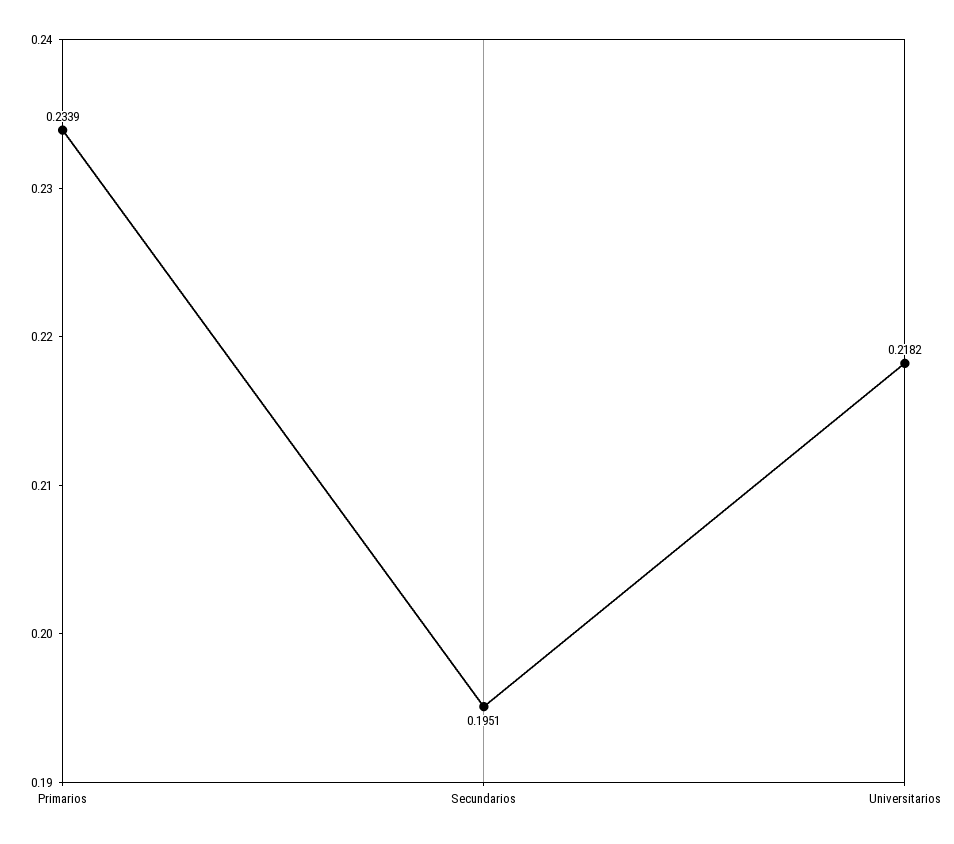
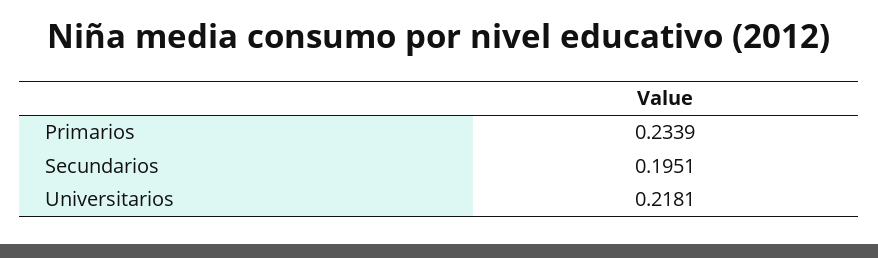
Universitarios: 0.2182 -> 0.2181

